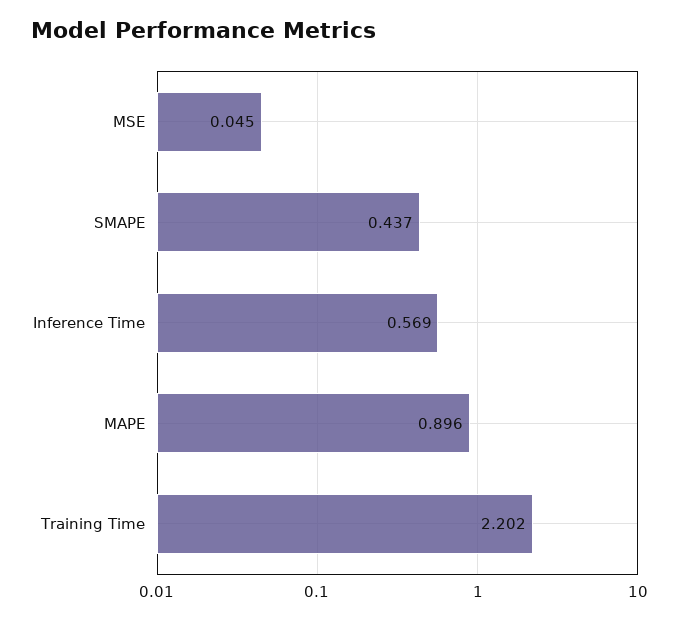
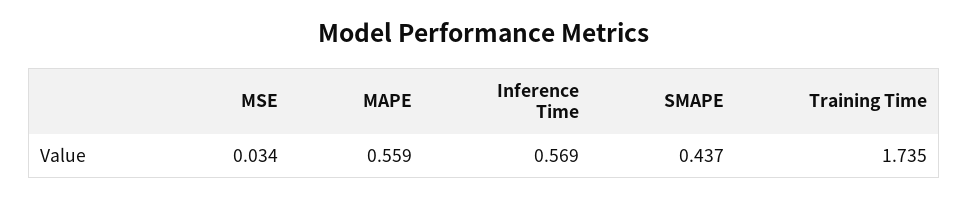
MSE: 0.045 -> 0.034
MAPE: 0.896 -> 0.559
Training Time: 2.202 -> 1.735

